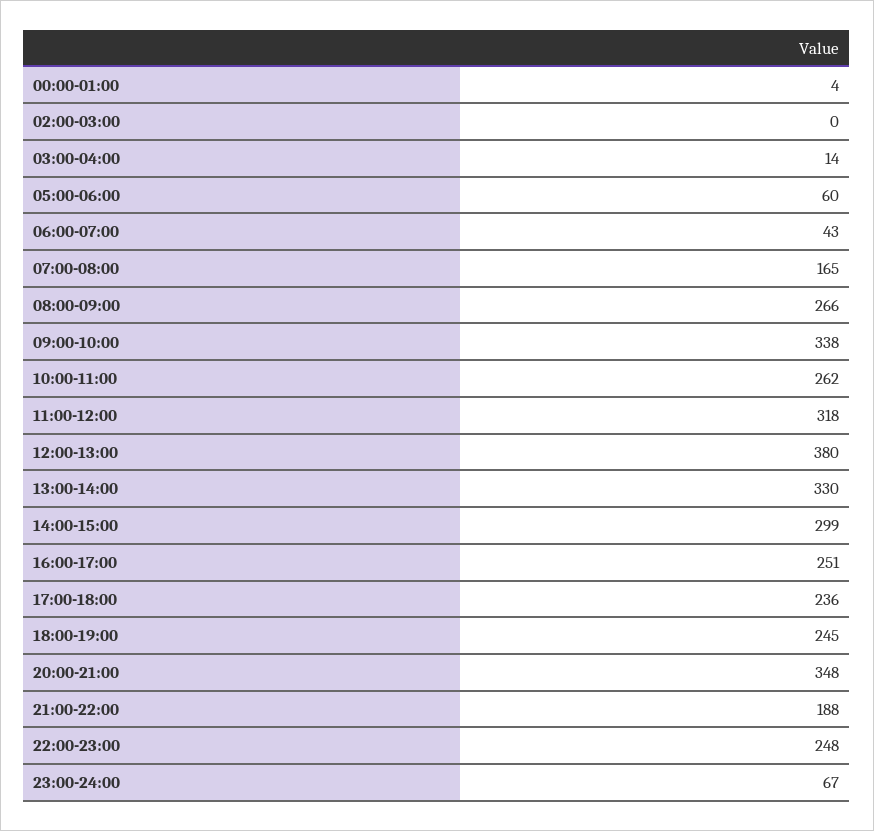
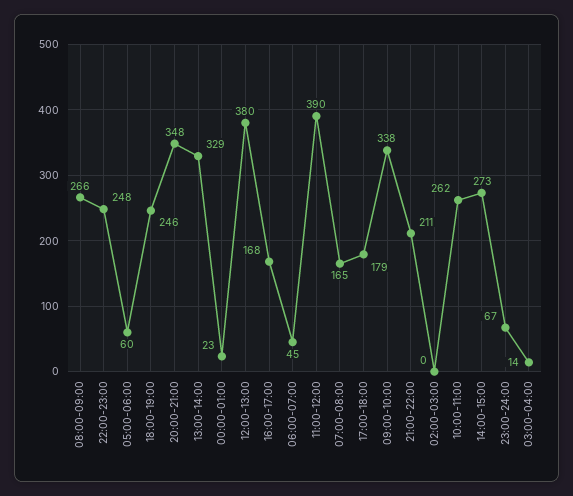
00:00-01:00: 4 -> 23
06:00-07:00: 43 -> 45
11:00-12:00: 318 -> 390
13:00-14:00: 330 -> 329
14:00-15:00: 299 -> 273
16:00-17:00: 251 -> 168
17:00-18:00: 236 -> 179
18:00-19:00: 245 -> 246
21:00-22:00: 188 -> 211

